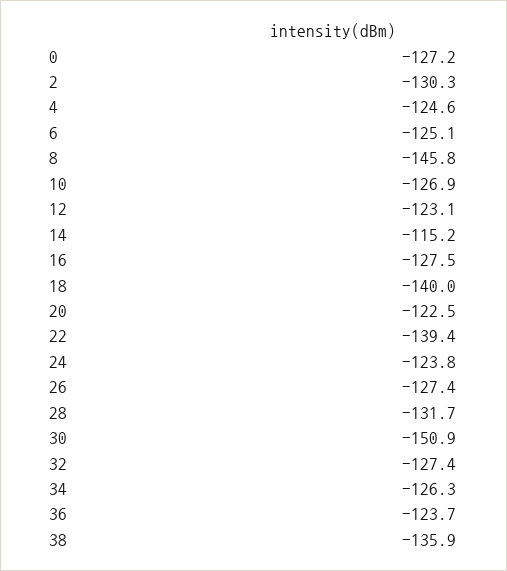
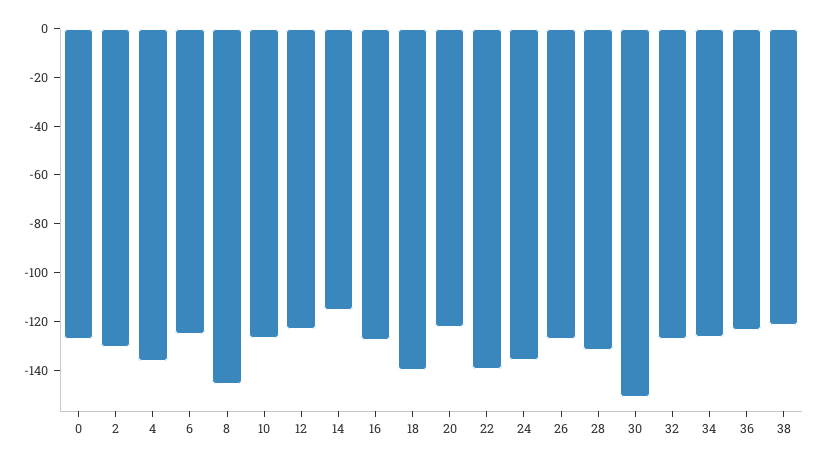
4: -124.6 -> -135
24: -123.8 -> -135
38: -135.9 -> -120

